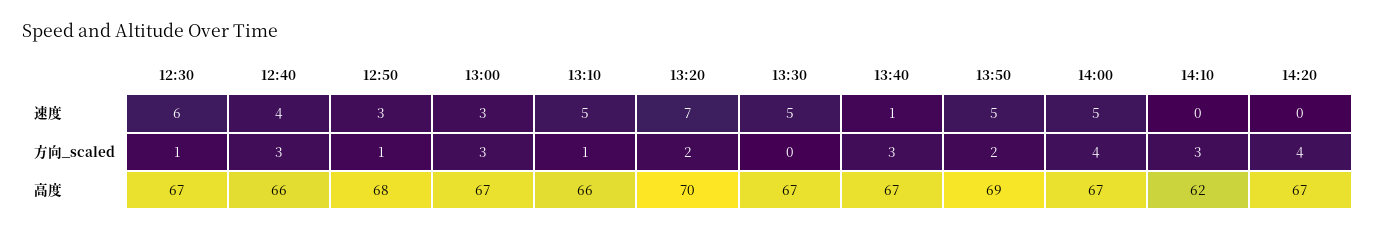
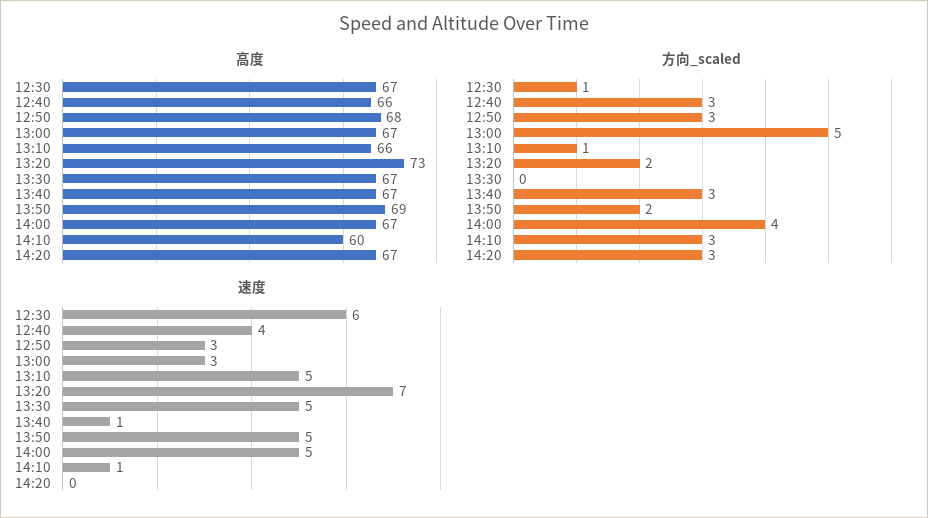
速度, 14:10: 0 -> 1
方向_scaled, 12:50: 1 -> 3
方向_scaled, 13:00: 3 -> 5
方向_scaled, 14:20: 4 -> 3
高度, 13:20: 70 -> 73
高度, 14:10: 62 -> 60

